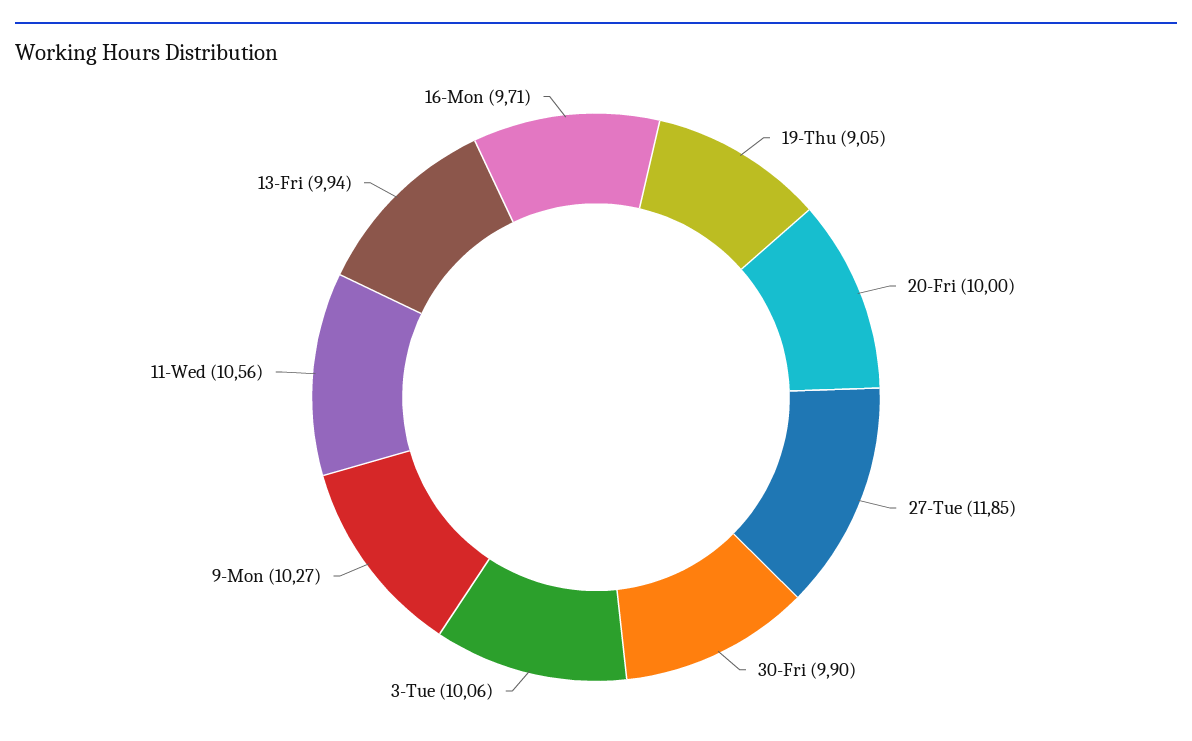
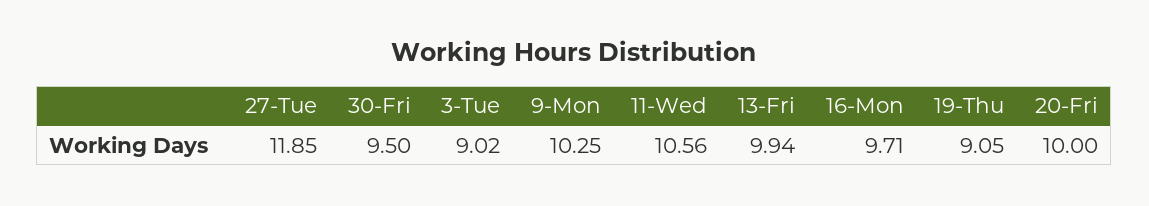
30-Fri: 9.9 -> 9.5
3-Tue: 10.06 -> 9.02
9-Mon: 10.27 -> 10.25

